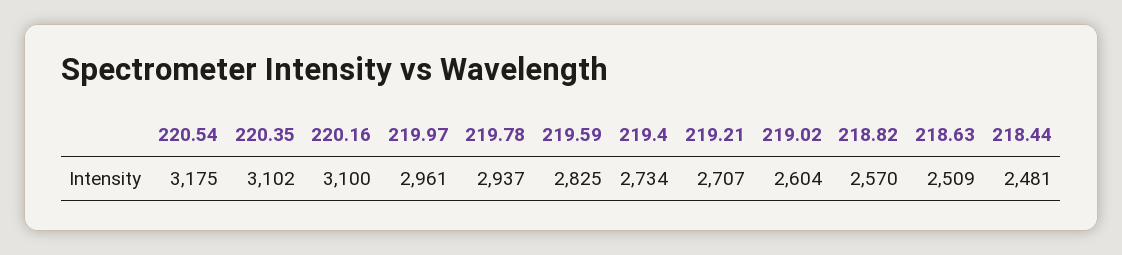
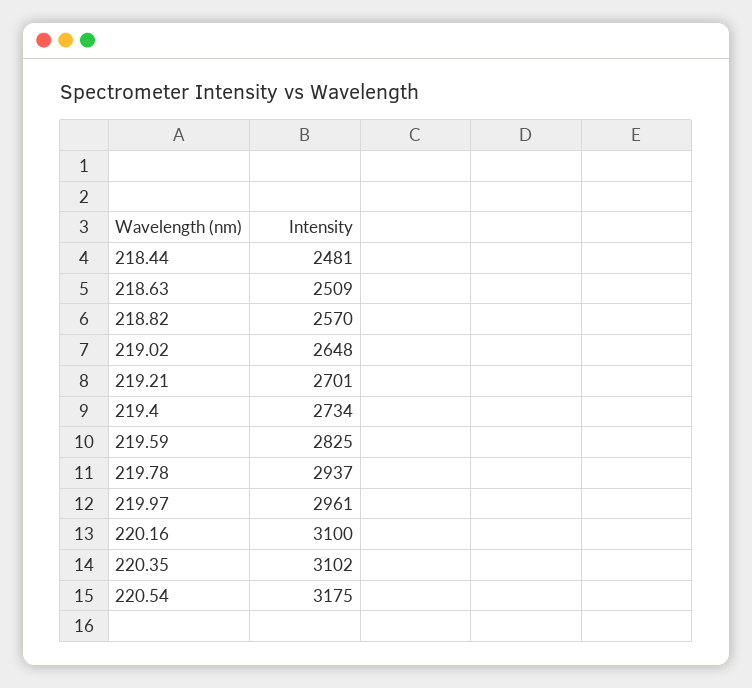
219.21: 2707 -> 2701
219.02: 2604 -> 2648

